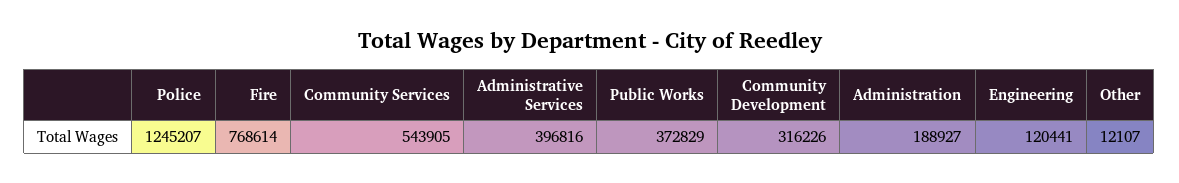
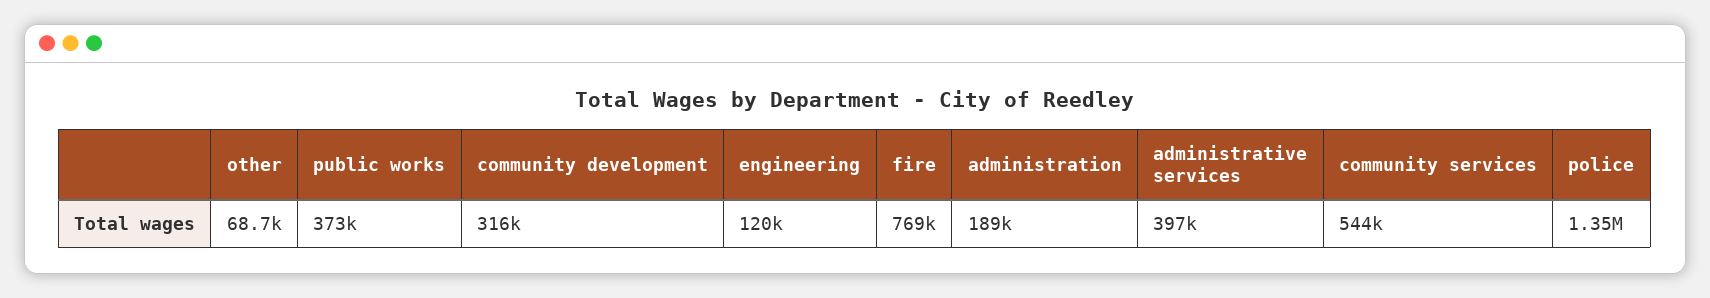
Police: 1245207 -> 1350000
Other: 12107 -> 68700

